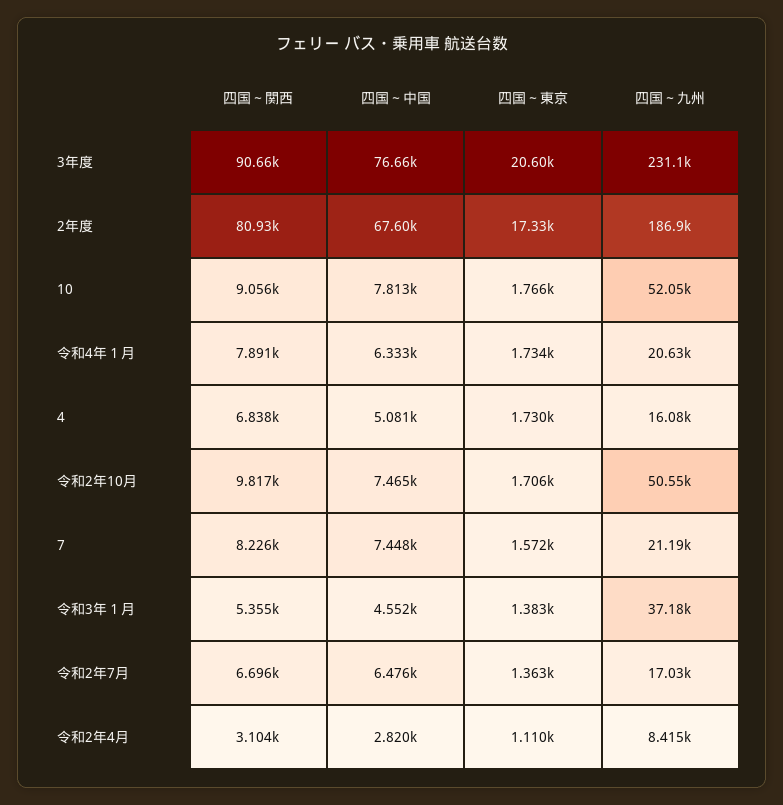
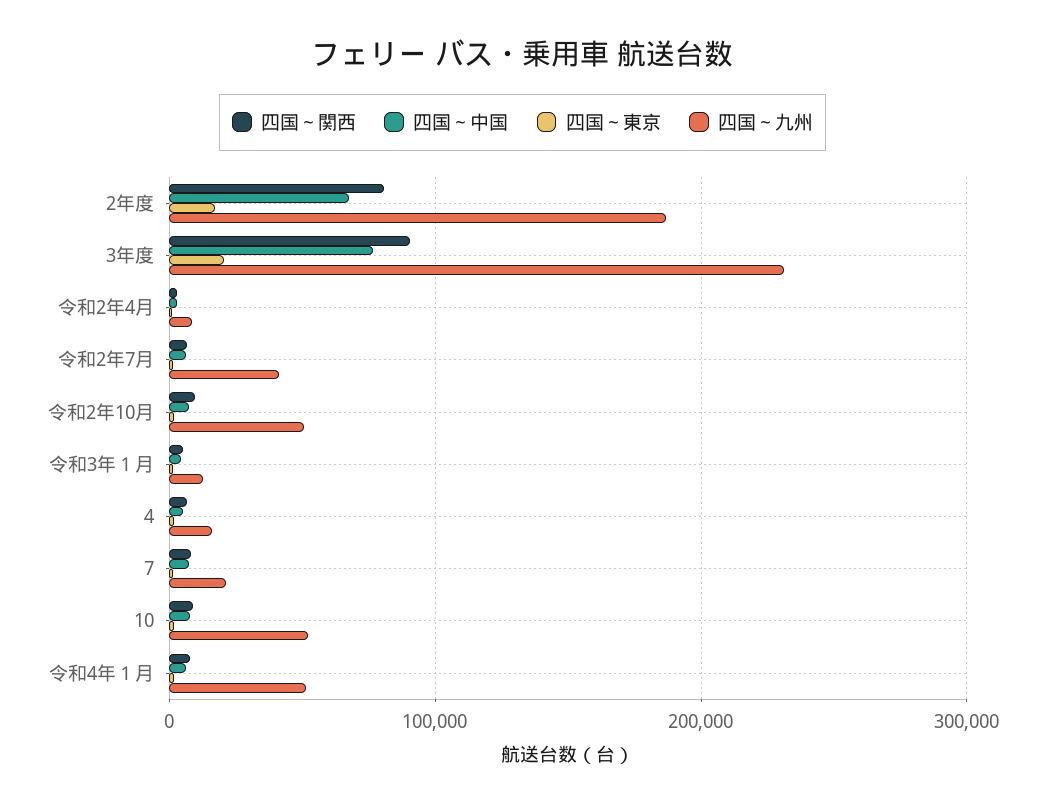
四国～九州, 令和4年１月: 20630 -> 50000
四国～九州, 令和3年１月: 37180 -> 10000
四国～九州, 令和2年7月: 17030 -> 40000

